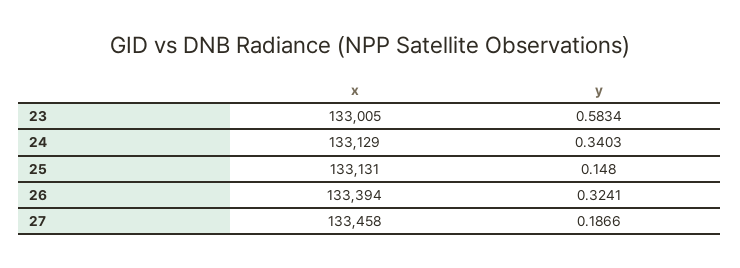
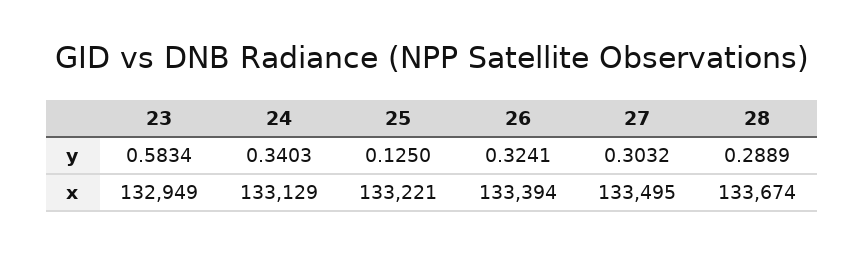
x, 23: 133005 -> 132949
x, 25: 133131 -> 133221
y, 25: 0.148 -> 0.125
x, 27: 133458 -> 133495
y, 27: 0.1866 -> 0.3032
y, 28: none -> 0.2889
x, 28: none -> 133674

